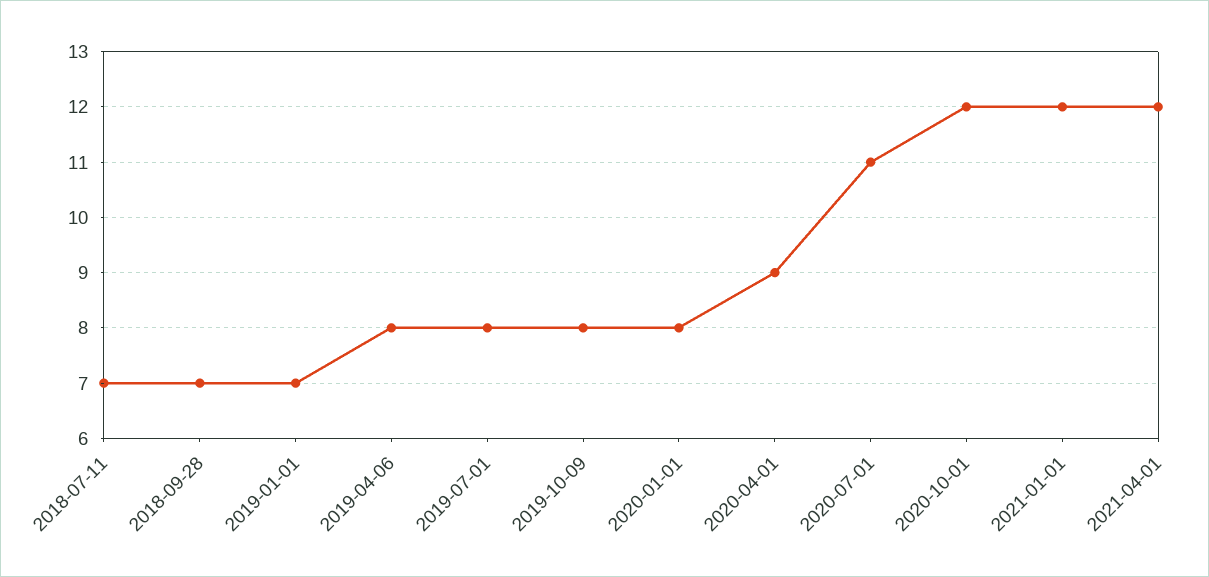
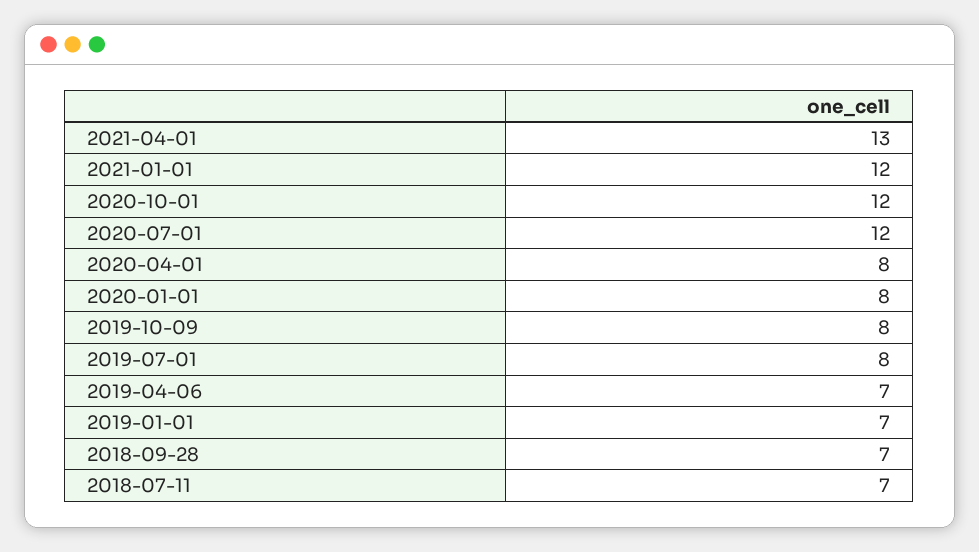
2019-04-06: 8 -> 7
2020-04-01: 9 -> 8
2020-07-01: 11 -> 12
2021-04-01: 12 -> 13

